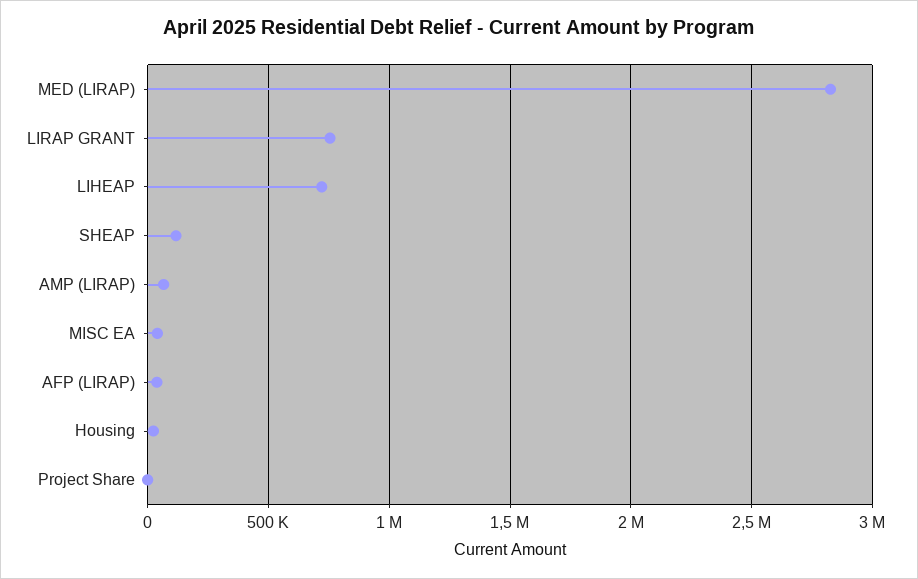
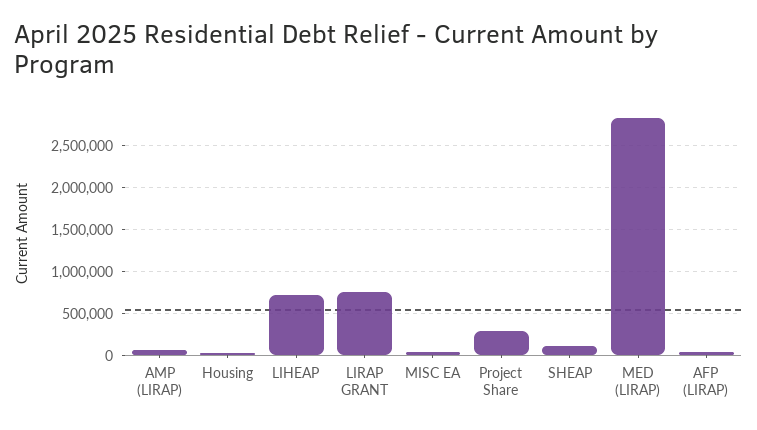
Project Share: 0 -> 300000

